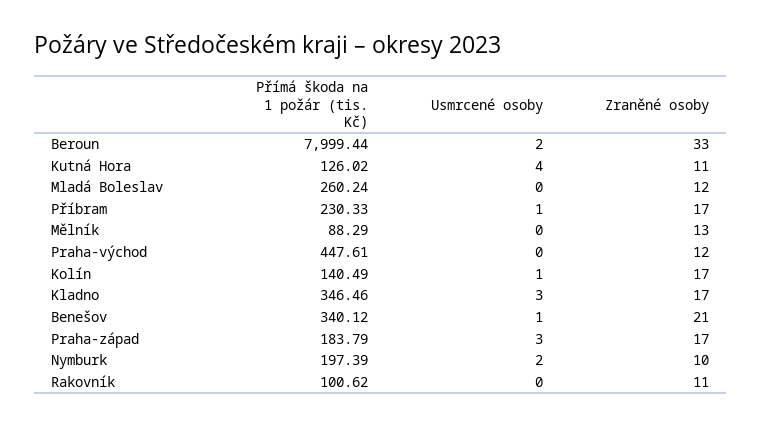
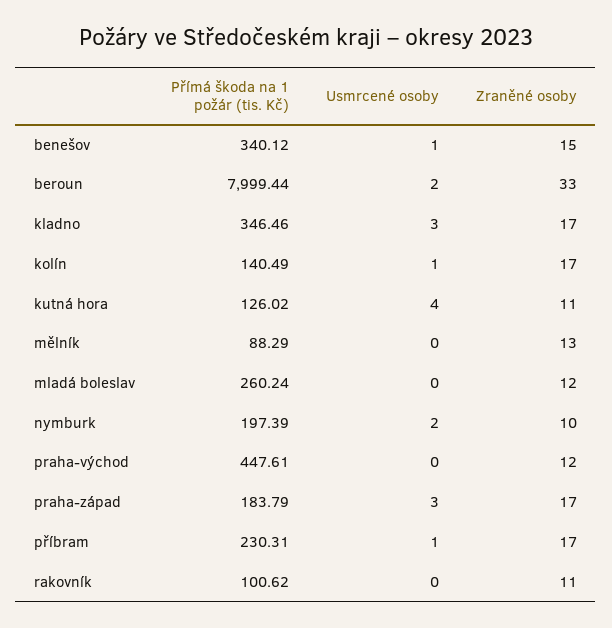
Přímá škoda na 1 požár (tis. Kč), Příbram: 230.33 -> 230.31
Zraněné osoby, Benešov: 21 -> 15

